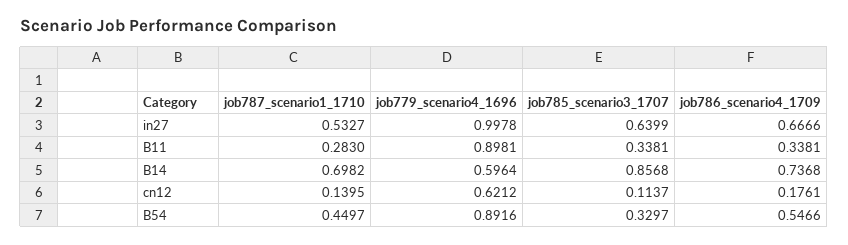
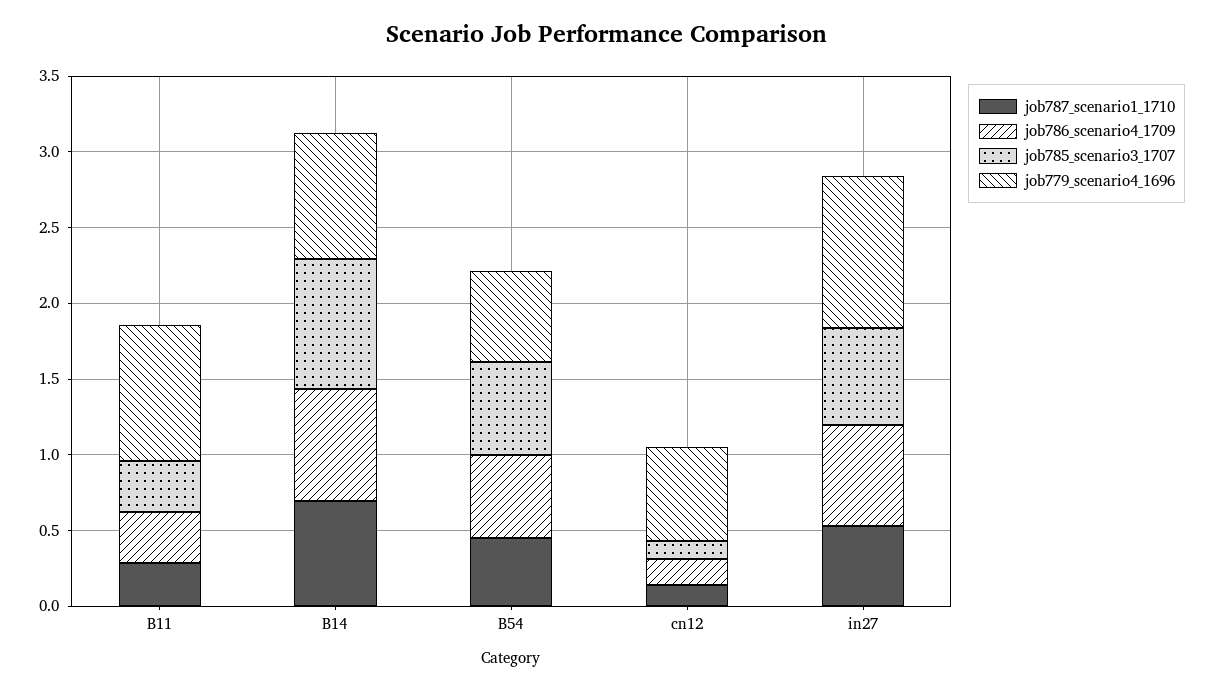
job779_scenario4_1696, B14: 0.5964 -> 0.8
job779_scenario4_1696, B54: 0.8916 -> 0.6
job785_scenario3_1707, B54: 0.3297 -> 0.6

